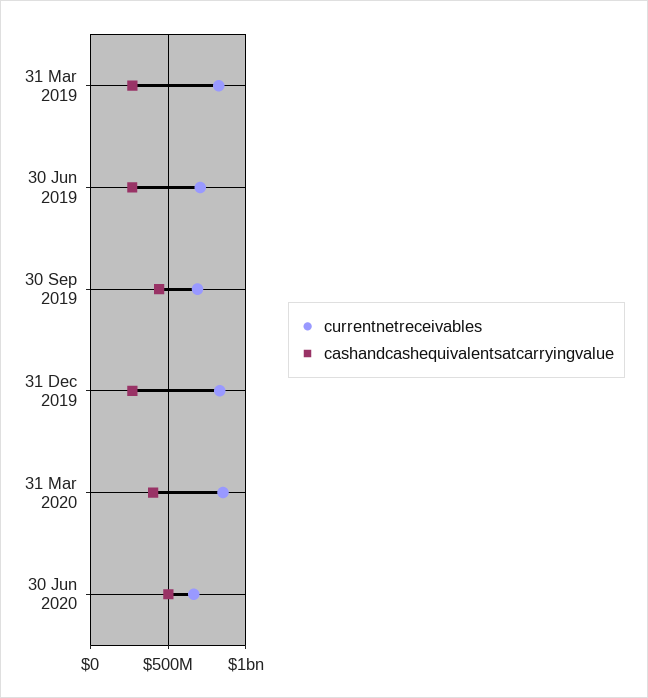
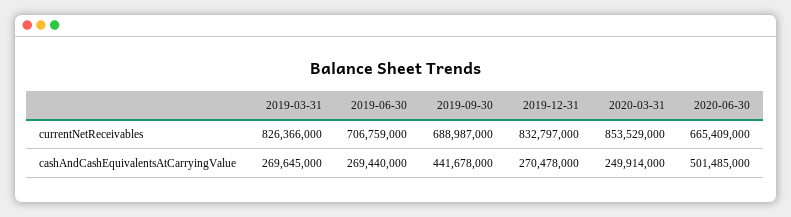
cashandcashequivalentsatcarryingvalue, 31 Mar 2020: 400000000 -> 249914000

